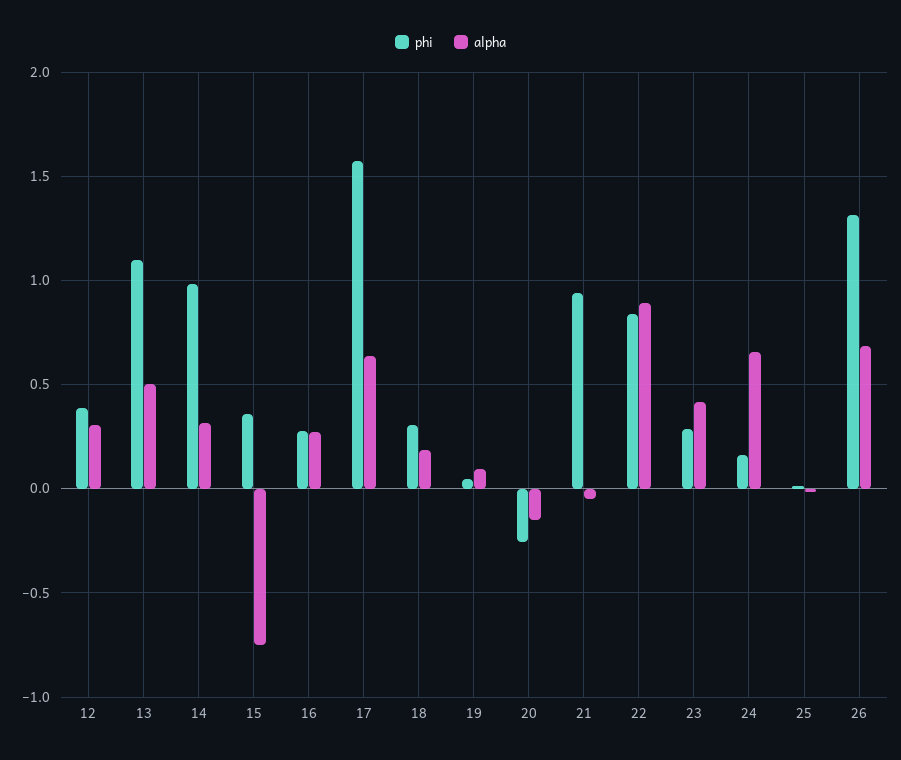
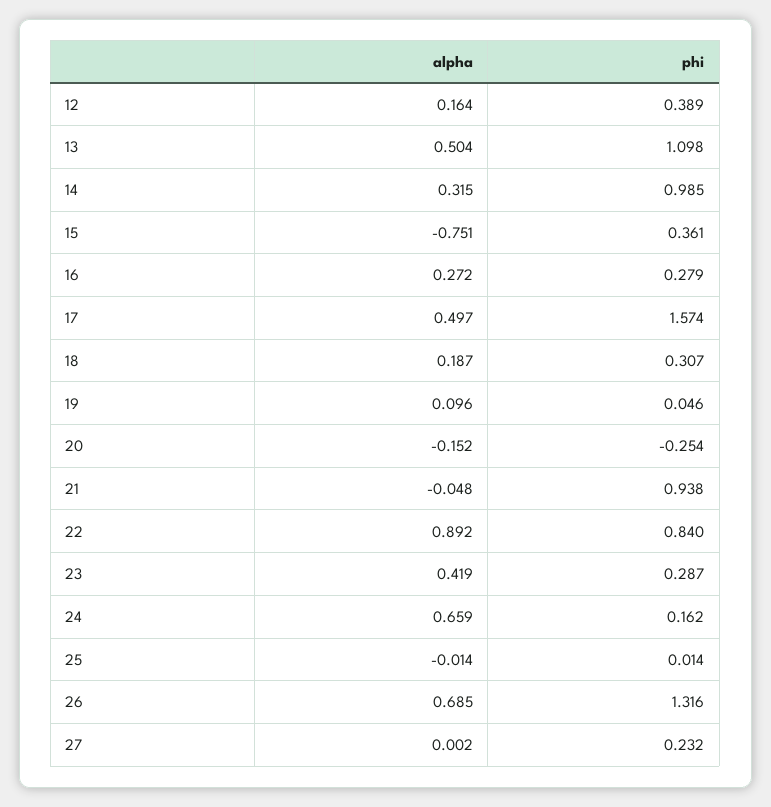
alpha, 12: 0.3 -> 0.164
alpha, 17: 0.65 -> 0.497
alpha, 27: none -> 0.002
phi, 27: none -> 0.232

